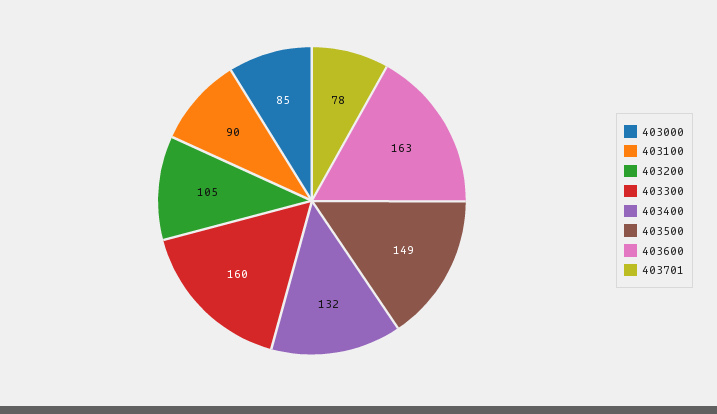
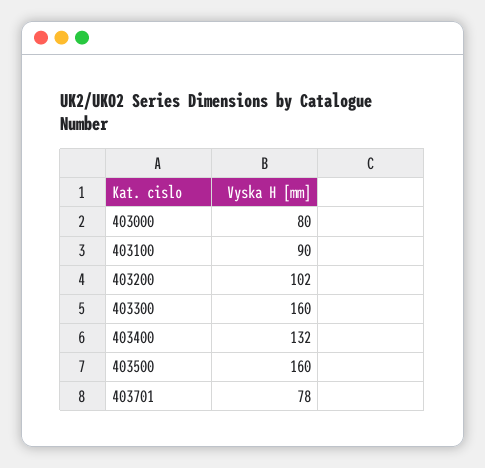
403000: 85 -> 80
403200: 105 -> 102
403500: 149 -> 160
403600: 163 -> none

